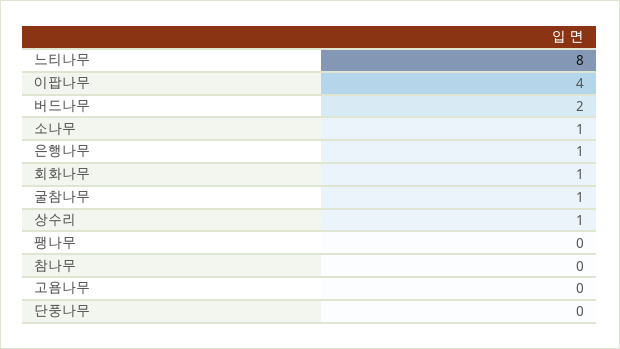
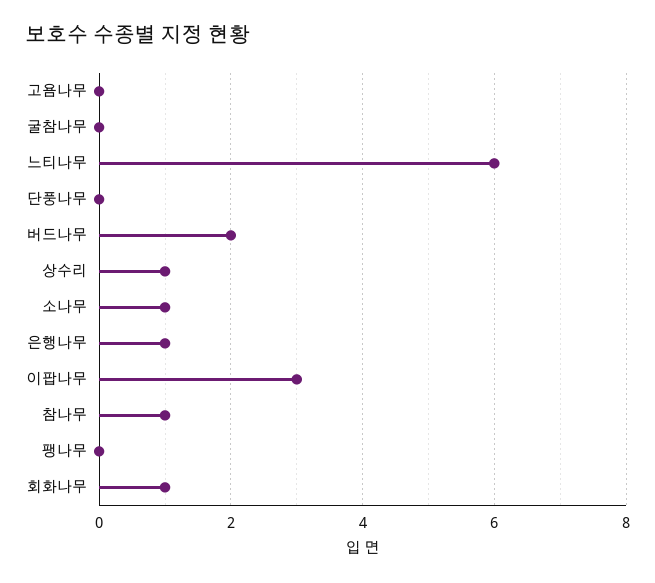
느티나무: 8 -> 6
이팝나무: 4 -> 3
굴참나무: 1 -> 0
참나무: 0 -> 1

